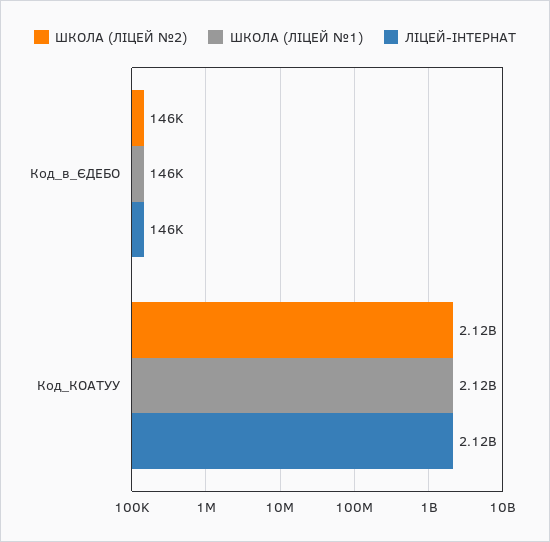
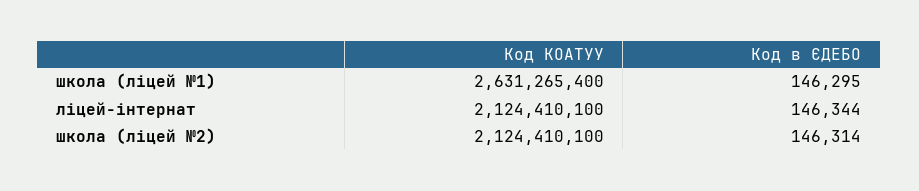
ШКОЛА (ЛІЦЕЙ №1), Код_КОАТУУ: 2120000000 -> 2631265400

